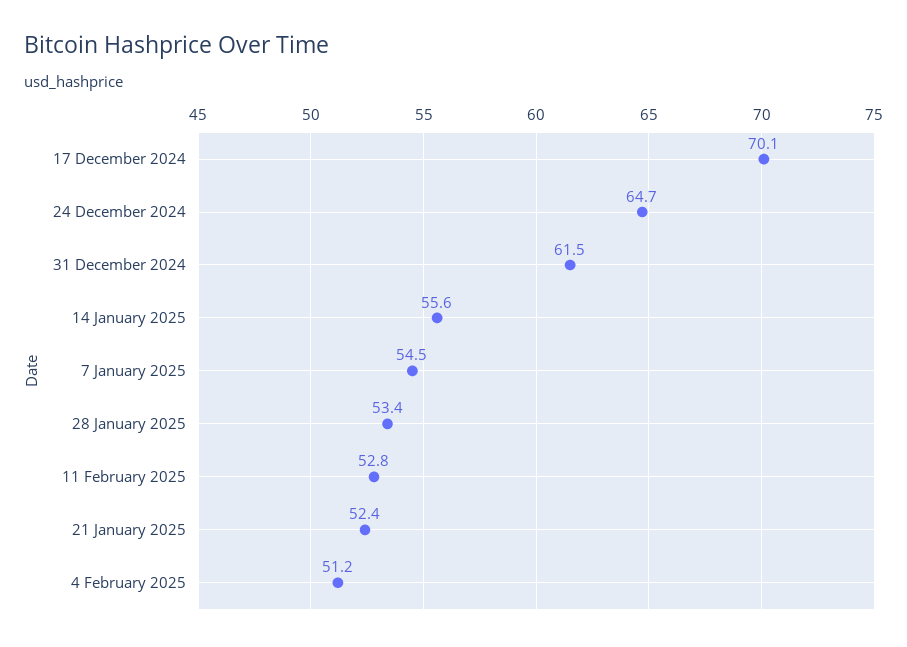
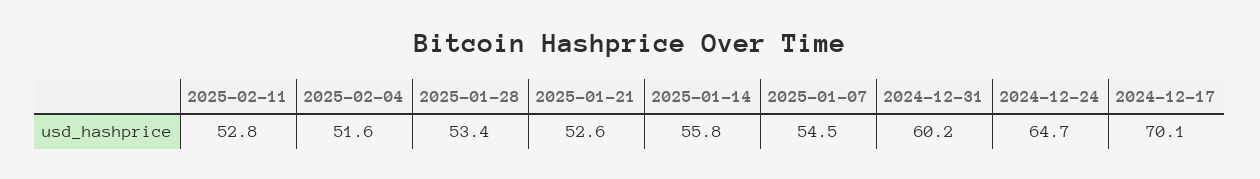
31 December 2024: 61.5 -> 60.2
14 January 2025: 55.6 -> 55.8
21 January 2025: 52.4 -> 52.6
4 February 2025: 51.2 -> 51.6

